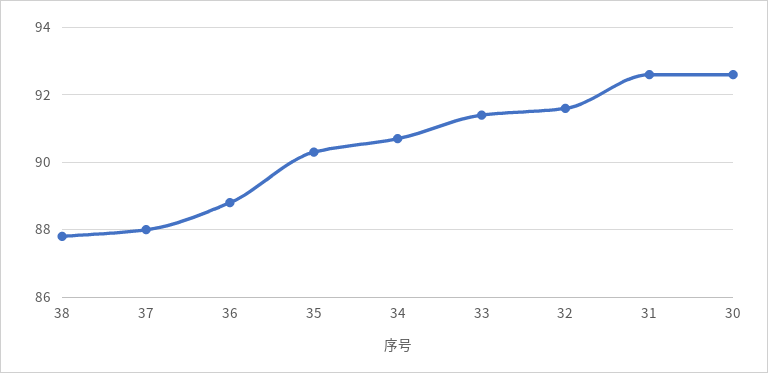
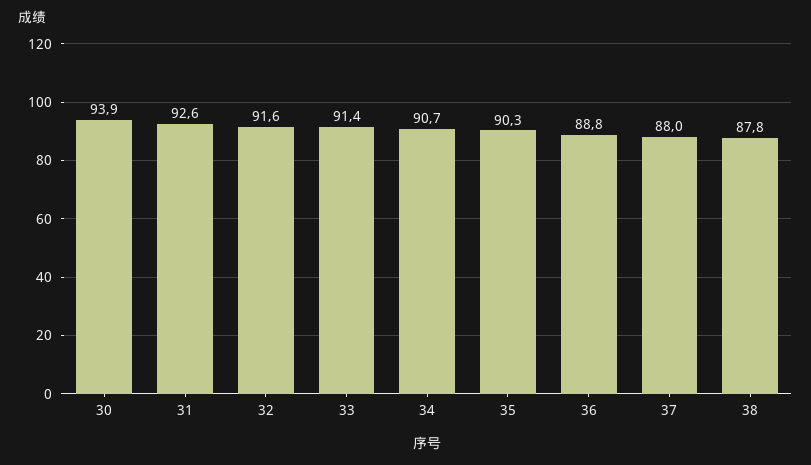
30: 92.5 -> 93.9

